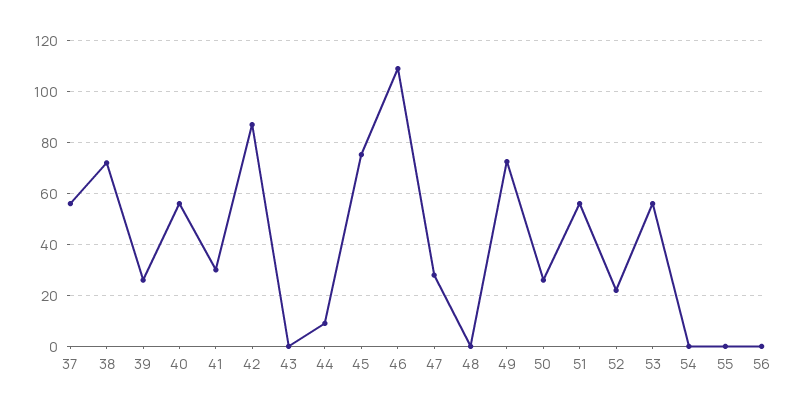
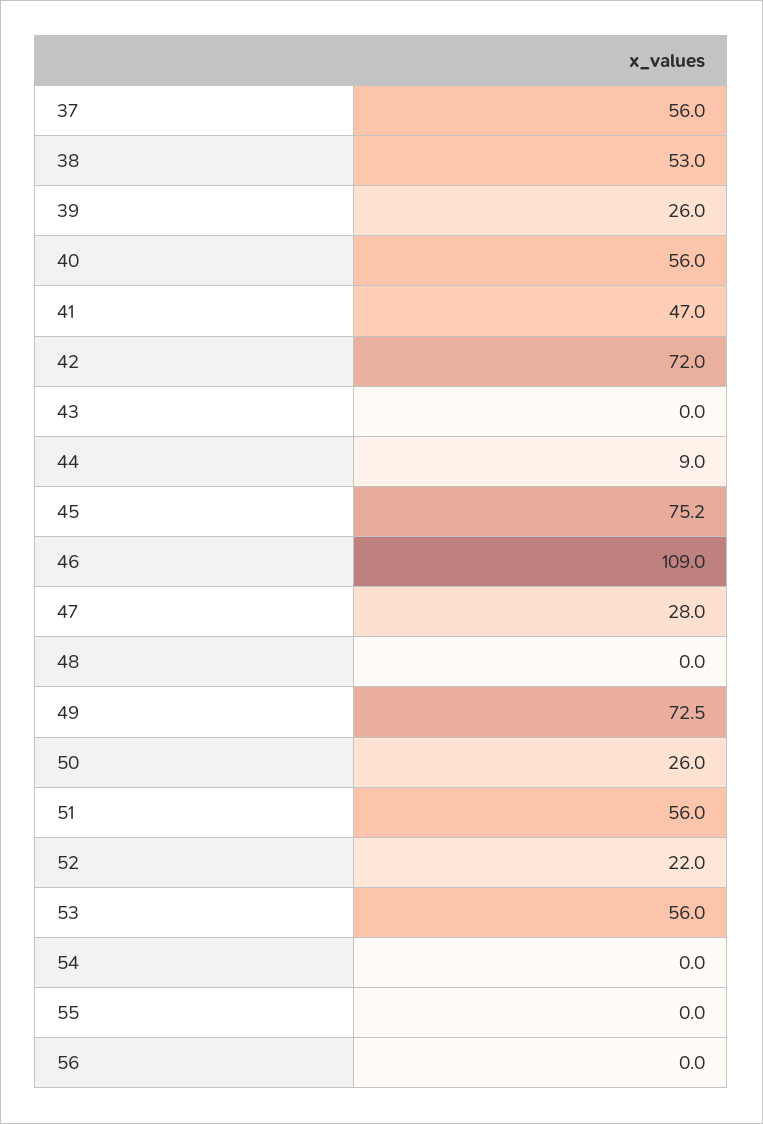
38: 72.5 -> 53
41: 30 -> 47
42: 87.5 -> 72

